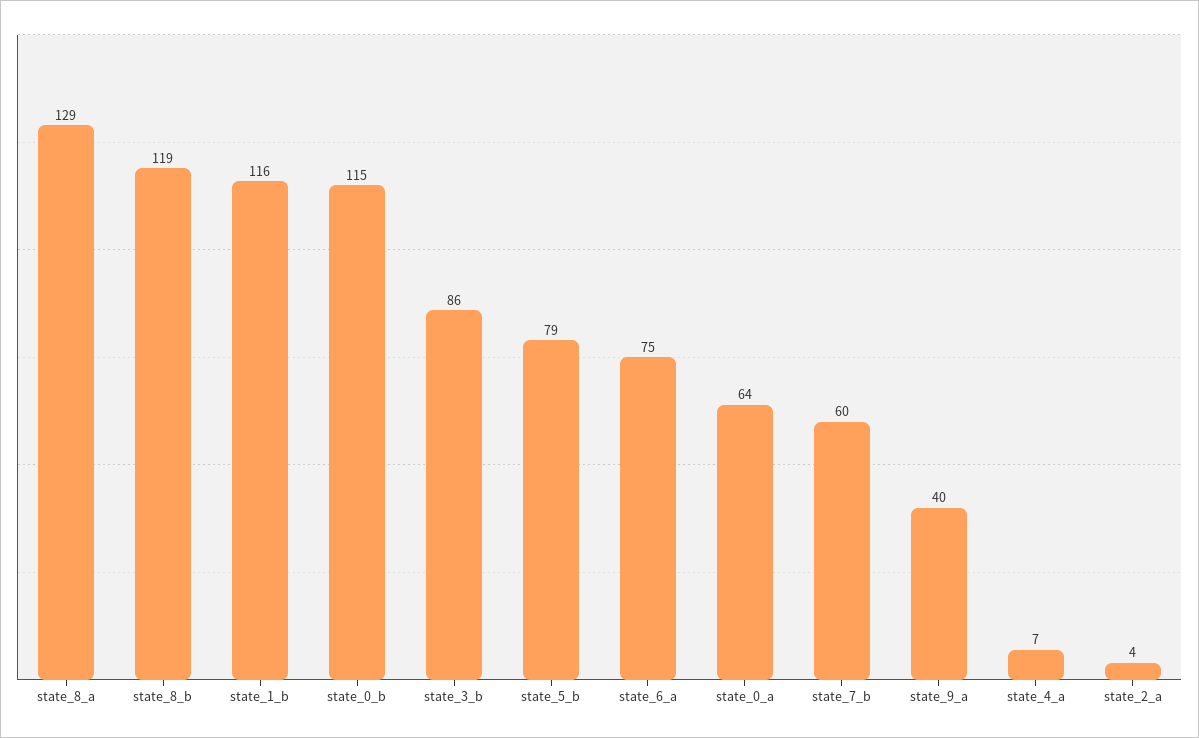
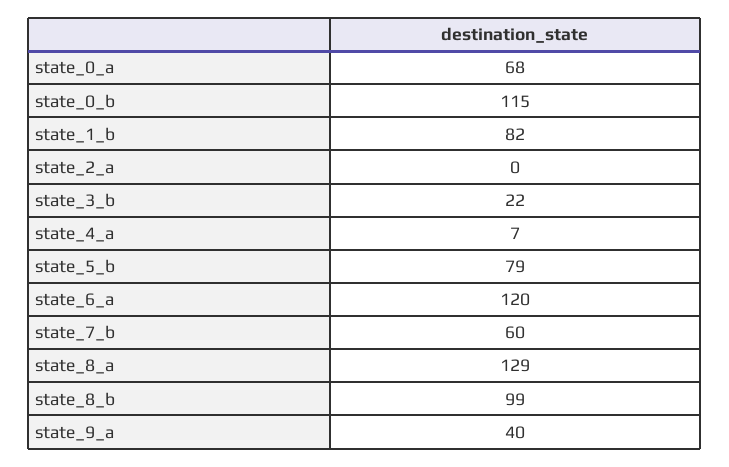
state_8_b: 119 -> 99
state_1_b: 116 -> 82
state_3_b: 86 -> 22
state_6_a: 75 -> 120
state_0_a: 64 -> 68
state_2_a: 4 -> 0

